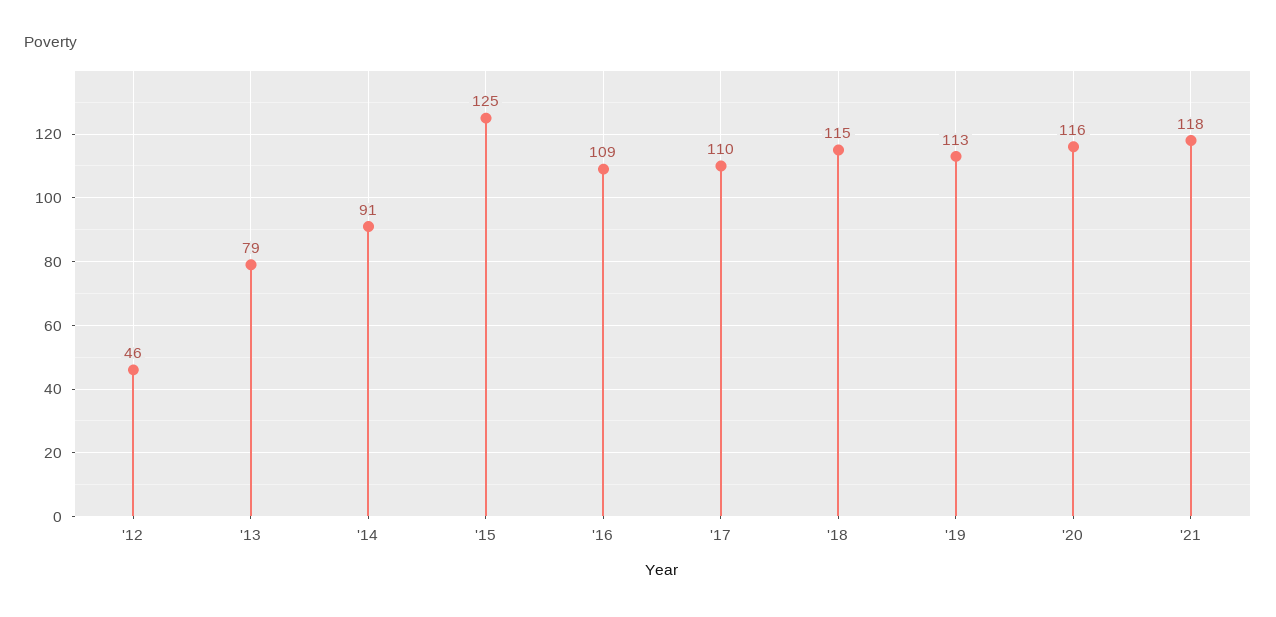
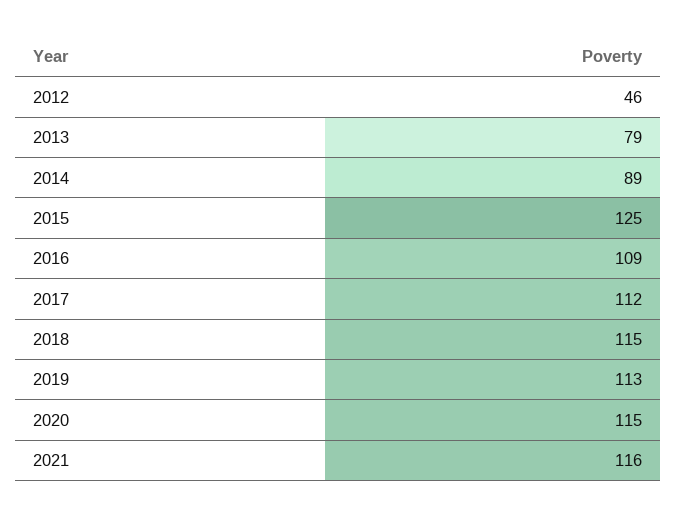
'14: 91 -> 89
'17: 110 -> 112
'20: 116 -> 115
'21: 118 -> 116

